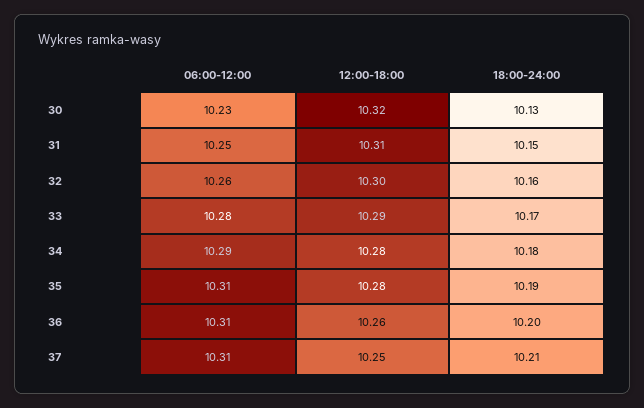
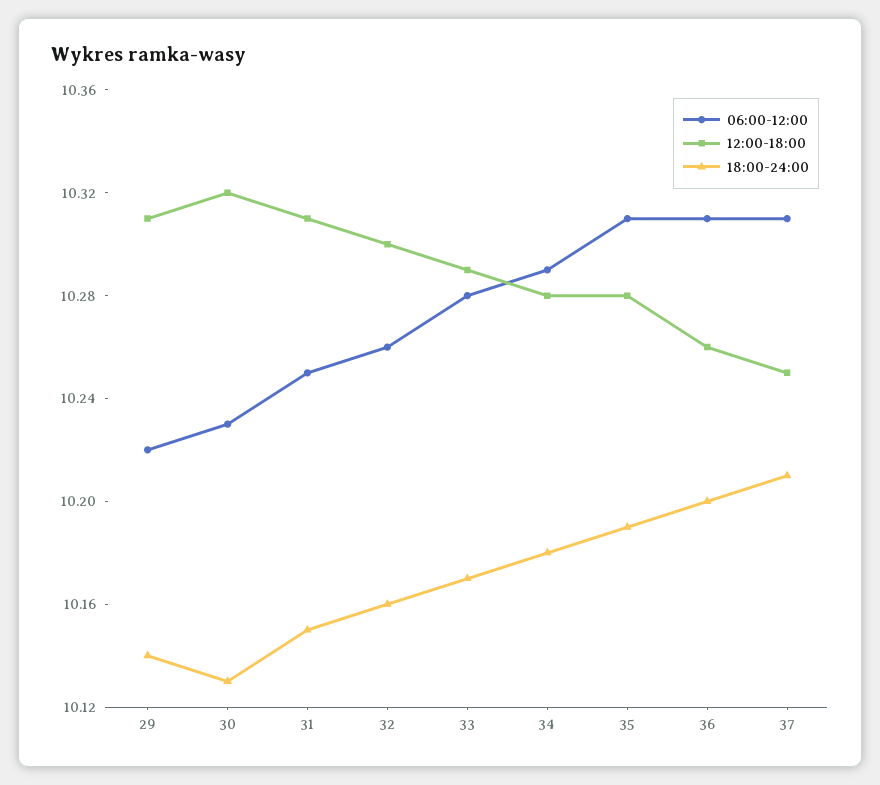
06:00-12:00, 29: none -> 10.22
12:00-18:00, 29: none -> 10.31
18:00-24:00, 29: none -> 10.14

